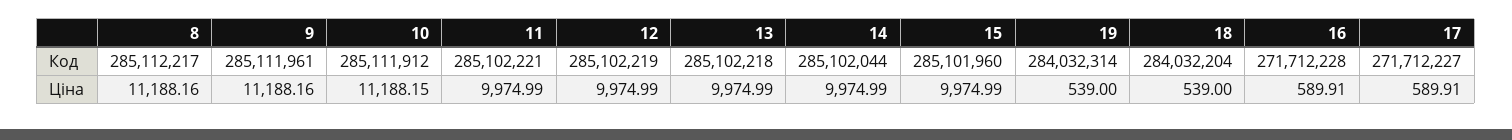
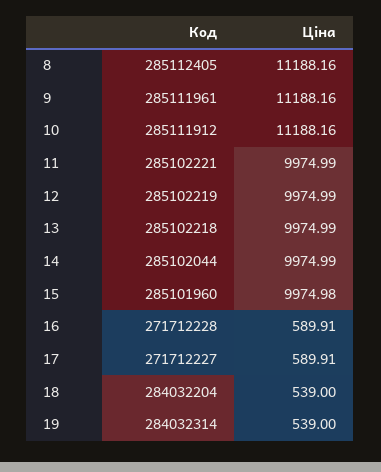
8, Код: 285112217 -> 285112405
10, Ціна: 11188.15 -> 11188.16
15, Ціна: 9974.99 -> 9974.98

